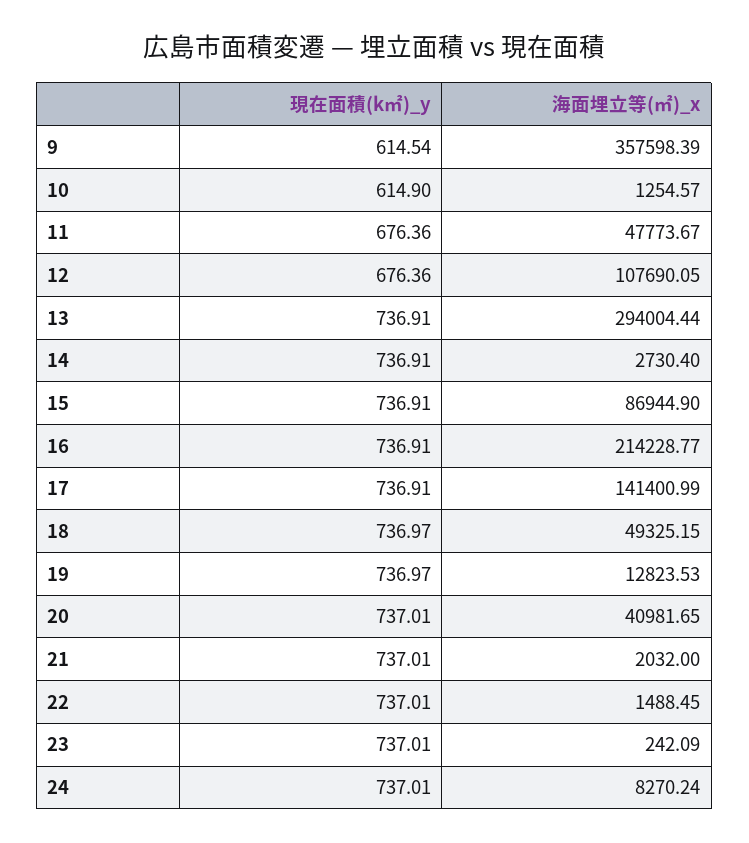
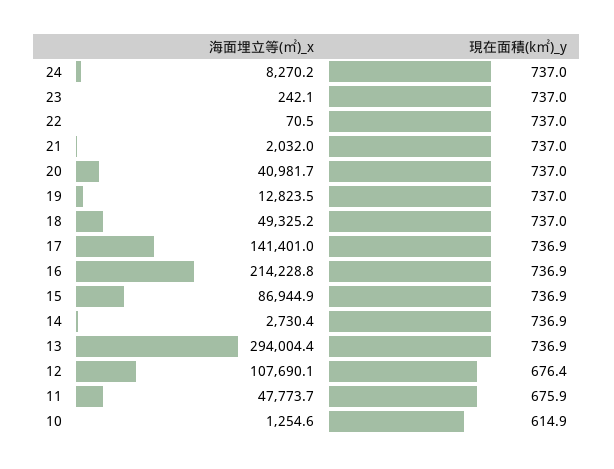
現在面積(k㎡)_y, 9: 614.54 -> none
海面埋立等(㎡)_x, 9: 357598.39 -> none
現在面積(k㎡)_y, 11: 676.36 -> 675.9
海面埋立等(㎡)_x, 22: 1488.45 -> 70.5

